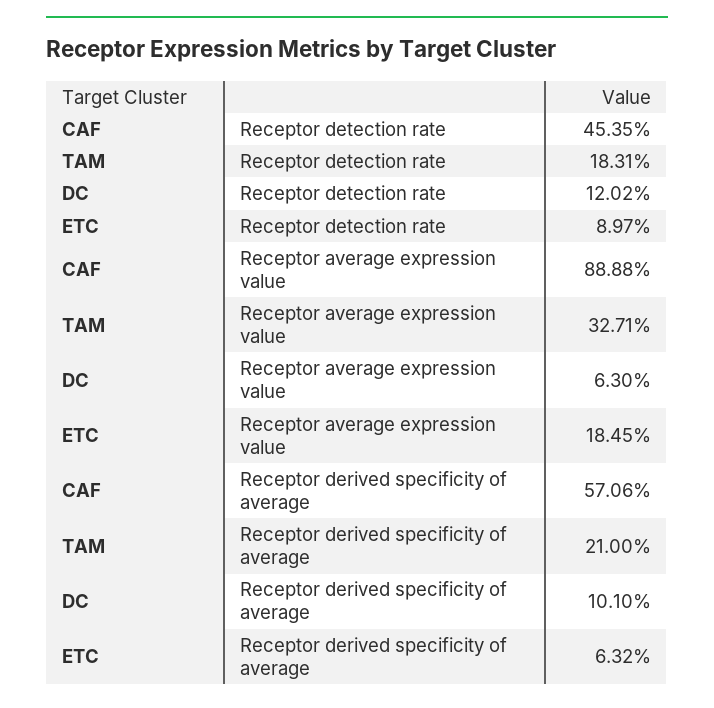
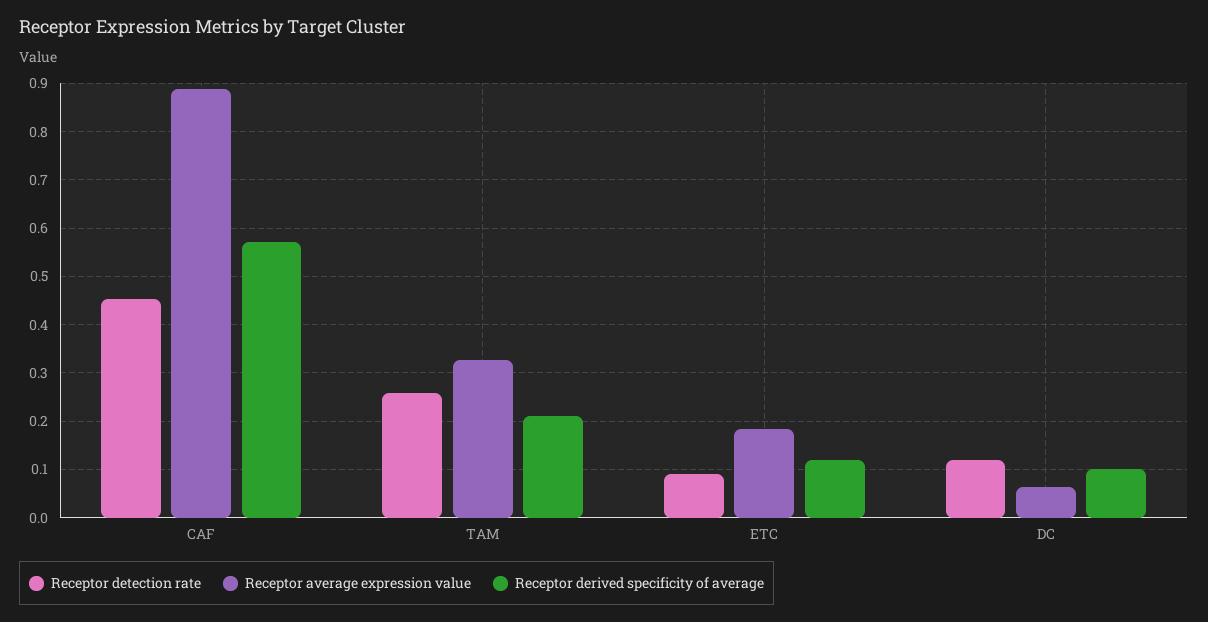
Receptor detection rate, TAM: 0.1831 -> 0.26
Receptor derived specificity of average, ETC: 0.0632 -> 0.12

